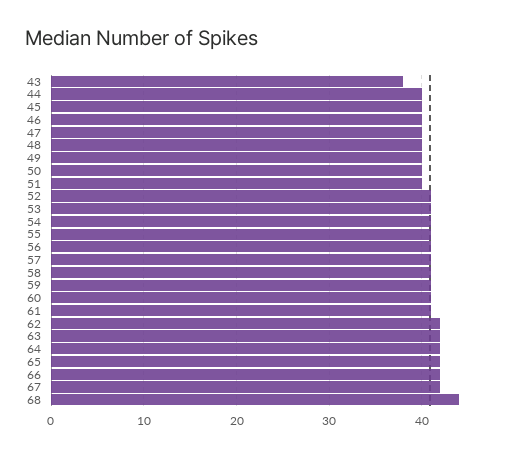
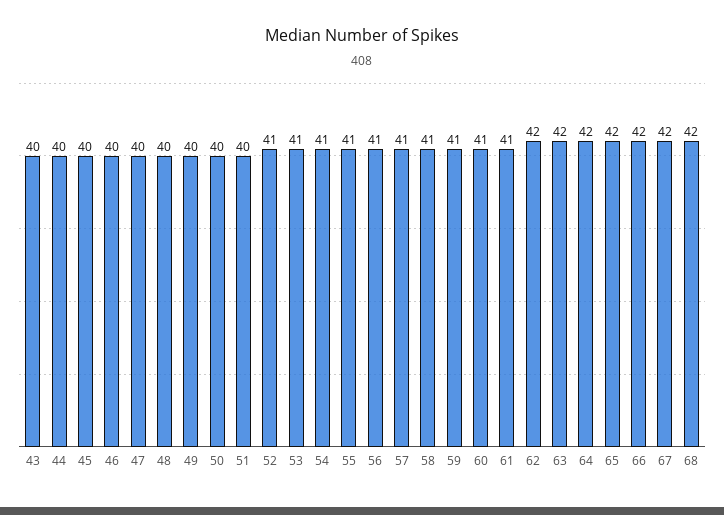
43: 38 -> 40
68: 44 -> 42

